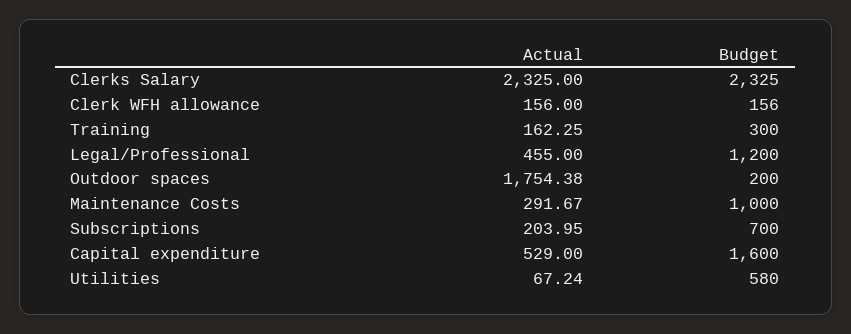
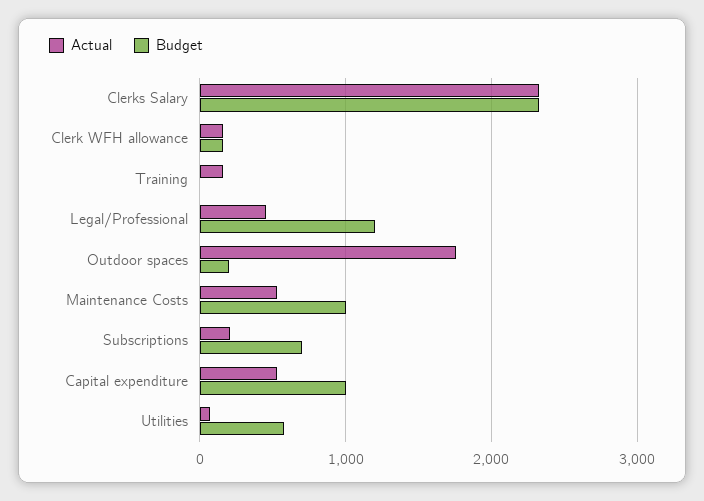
Budget, Training: 300 -> 0
Actual, Maintenance Costs: 291.67 -> 500
Budget, Capital expenditure: 1600 -> 1000

